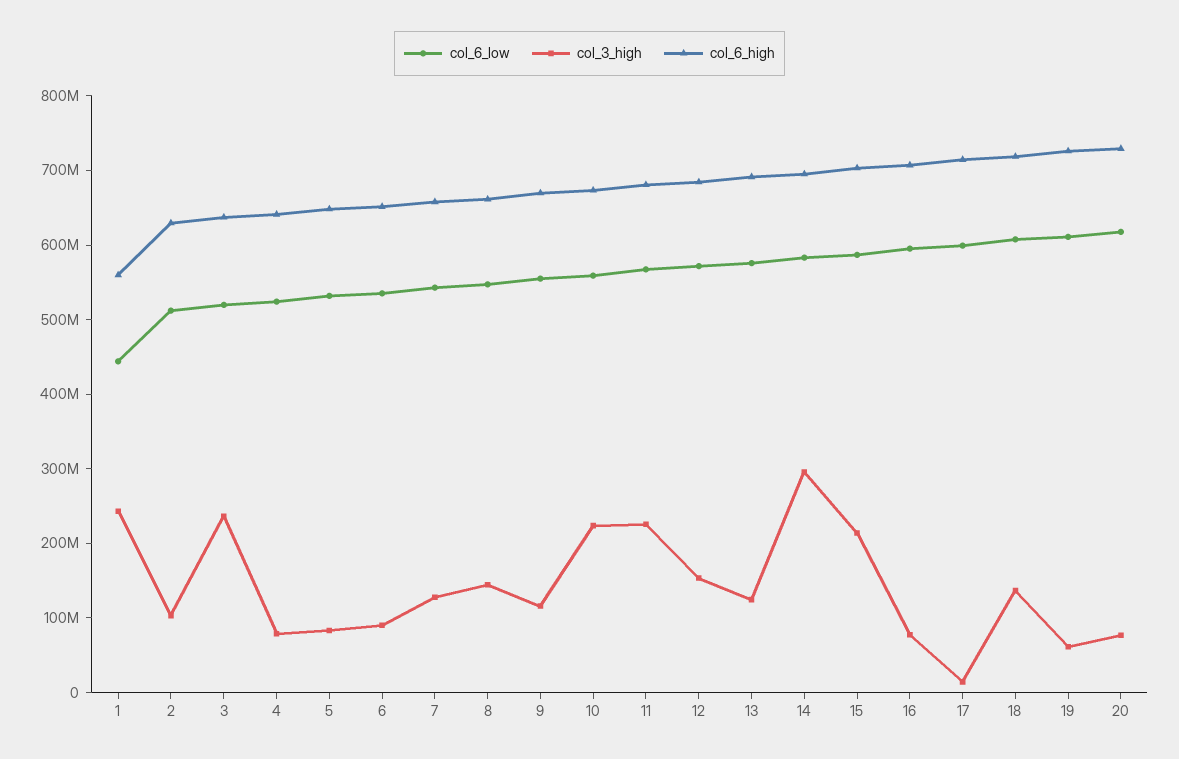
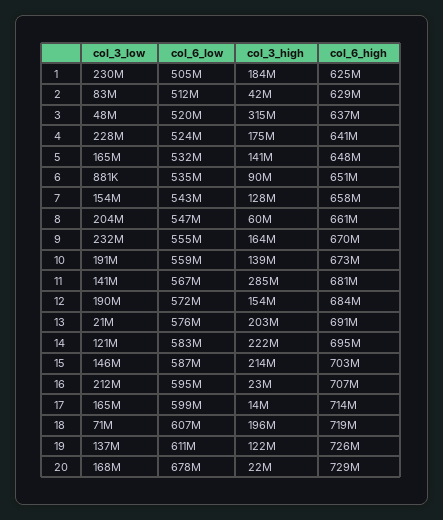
col_6_low, 1: 440000000 -> 505000000
col_3_high, 1: 240000000 -> 184000000
col_6_high, 1: 560000000 -> 625000000
col_3_high, 2: 100000000 -> 42000000
col_3_high, 3: 240000000 -> 315000000
col_3_high, 4: 80000000 -> 175000000
col_3_high, 5: 80000000 -> 141000000
col_3_high, 8: 140000000 -> 60000000
col_3_high, 9: 120000000 -> 164000000
col_3_high, 10: 220000000 -> 139000000
col_3_high, 11: 220000000 -> 285000000
col_3_high, 13: 120000000 -> 203000000
col_3_high, 14: 300000000 -> 222000000
col_3_high, 16: 80000000 -> 23000000
col_3_high, 18: 140000000 -> 196000000
col_3_high, 19: 60000000 -> 122000000
col_6_low, 20: 620000000 -> 678000000
col_3_high, 20: 80000000 -> 22000000
col_3_low, 1: none -> 230000000
col_3_low, 2: none -> 83000000
col_3_low, 3: none -> 48000000
col_3_low, 4: none -> 228000000
col_3_low, 5: none -> 165000000
col_3_low, 6: none -> 881000
col_3_low, 7: none -> 154000000
col_3_low, 8: none -> 204000000
col_3_low, 9: none -> 232000000
col_3_low, 10: none -> 191000000
col_3_low, 11: none -> 141000000
col_3_low, 12: none -> 190000000
col_3_low, 13: none -> 21000000
col_3_low, 14: none -> 121000000
col_3_low, 15: none -> 146000000
col_3_low, 16: none -> 212000000
col_3_low, 17: none -> 165000000
col_3_low, 18: none -> 71000000
col_3_low, 19: none -> 137000000
col_3_low, 20: none -> 168000000

